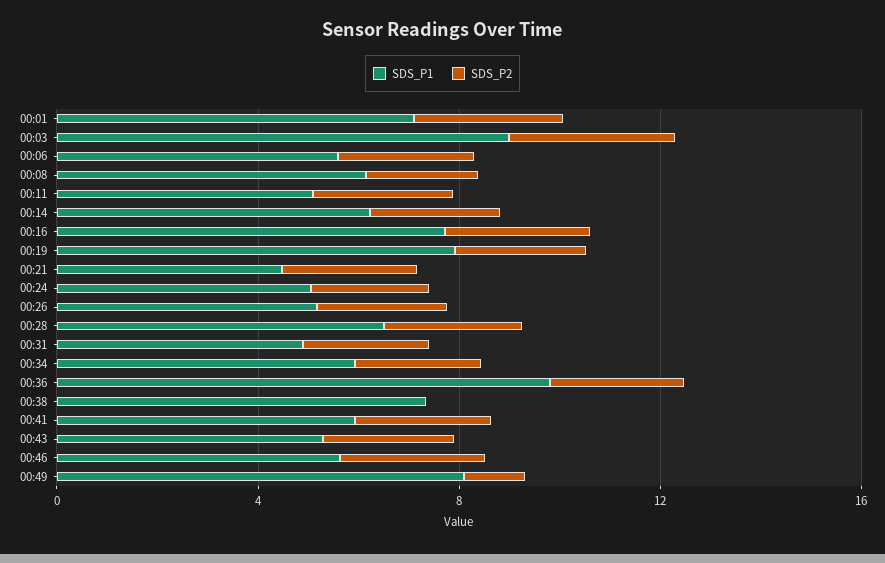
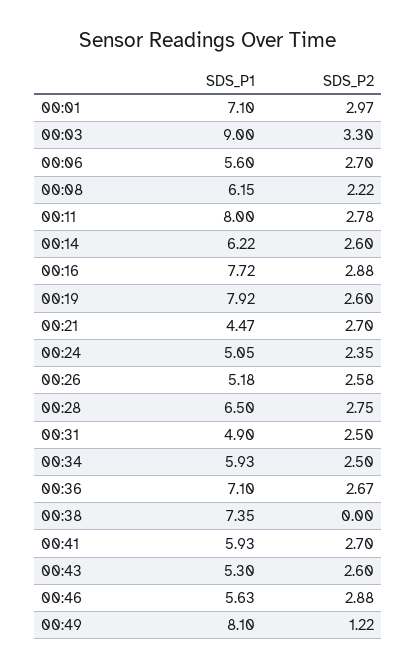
SDS_P1, 00:11: 5 -> 8
SDS_P1, 00:36: 10 -> 7.1

